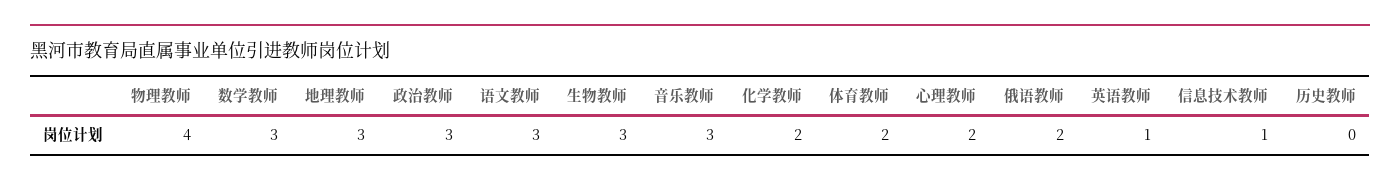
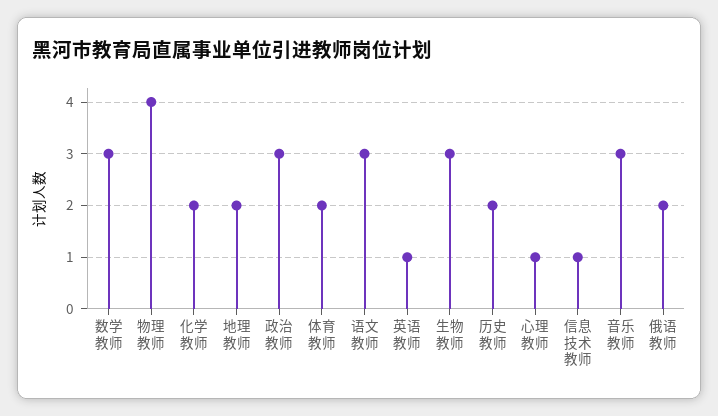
地理教师: 3 -> 2
心理教师: 2 -> 1
历史教师: 0 -> 2

